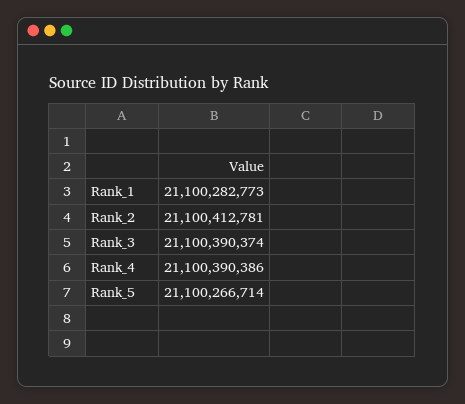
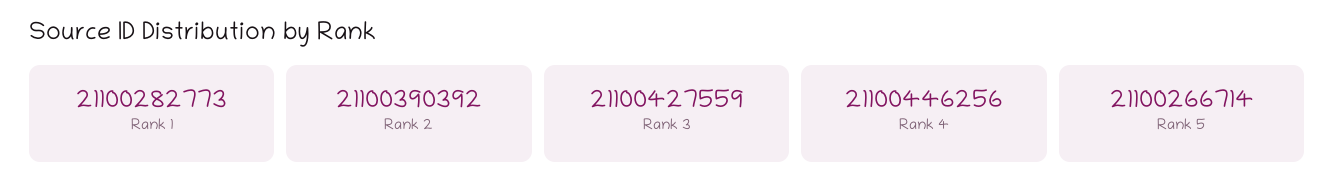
Rank_2: 21100412781 -> 21100390392
Rank_3: 21100390374 -> 21100427559
Rank_4: 21100390386 -> 21100446256

